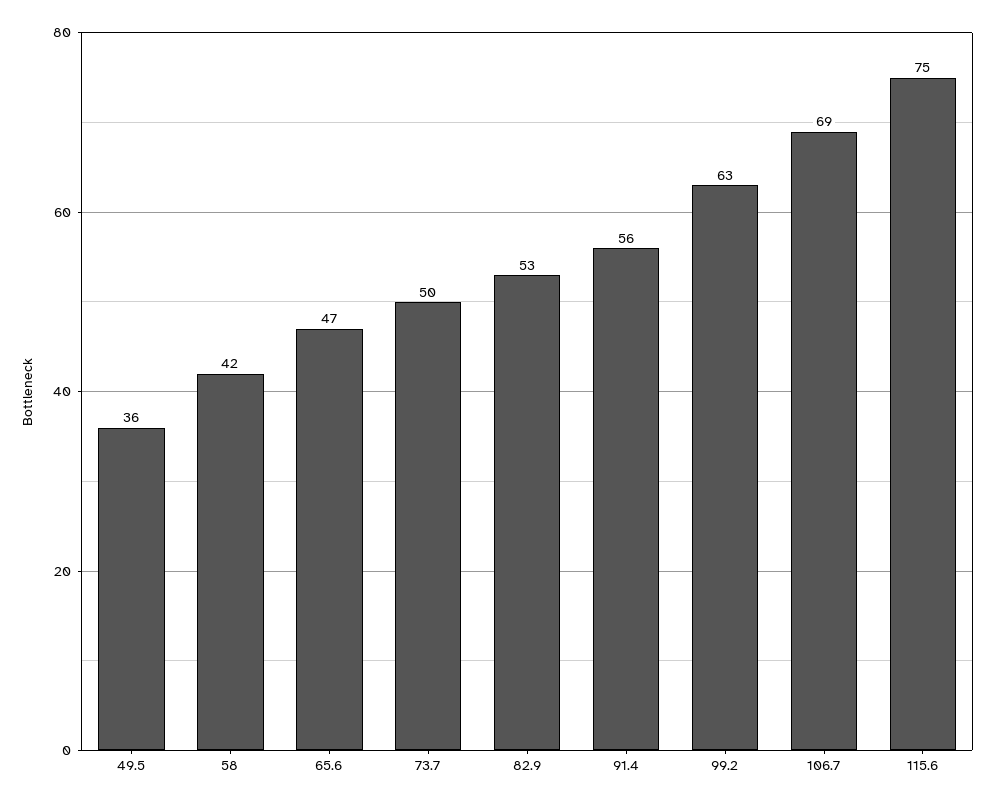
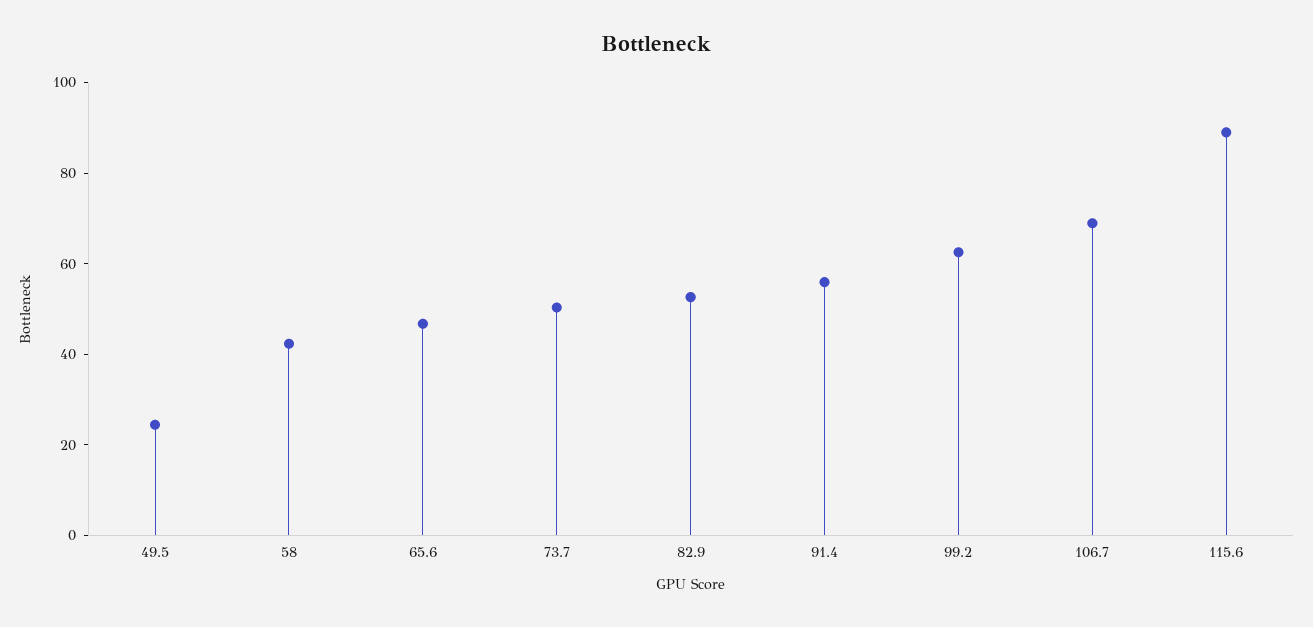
49.5: 36 -> 25
115.6: 75 -> 90

